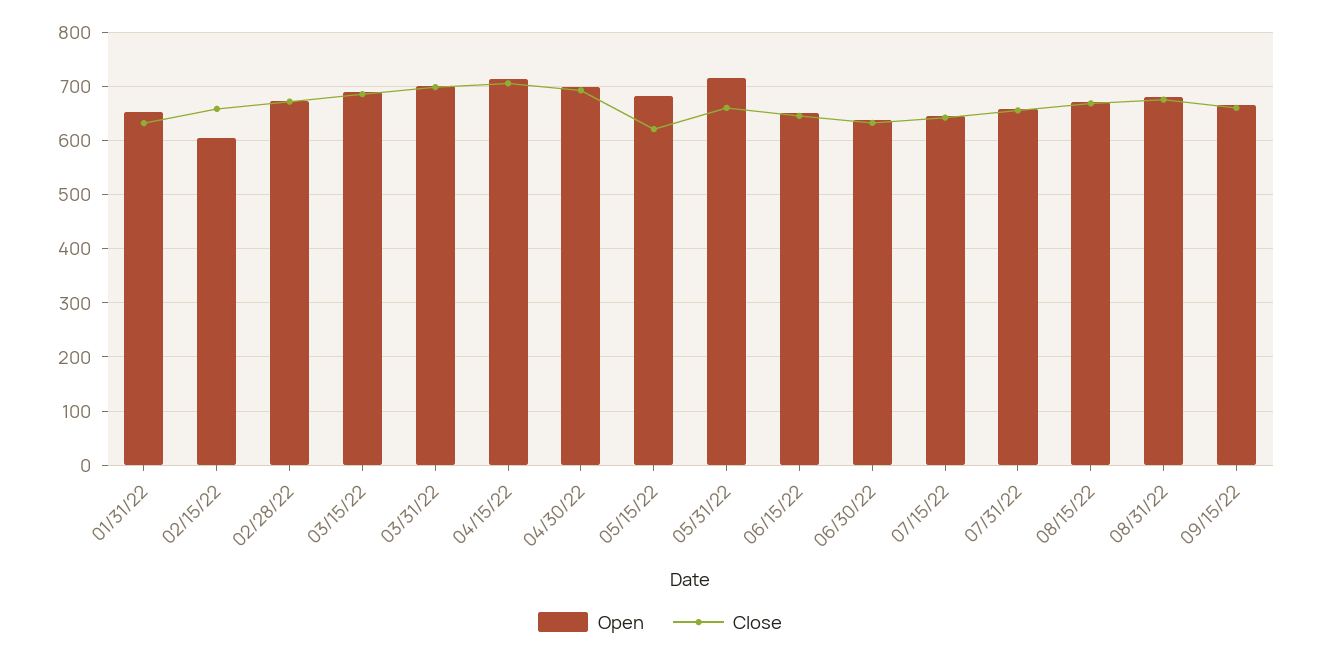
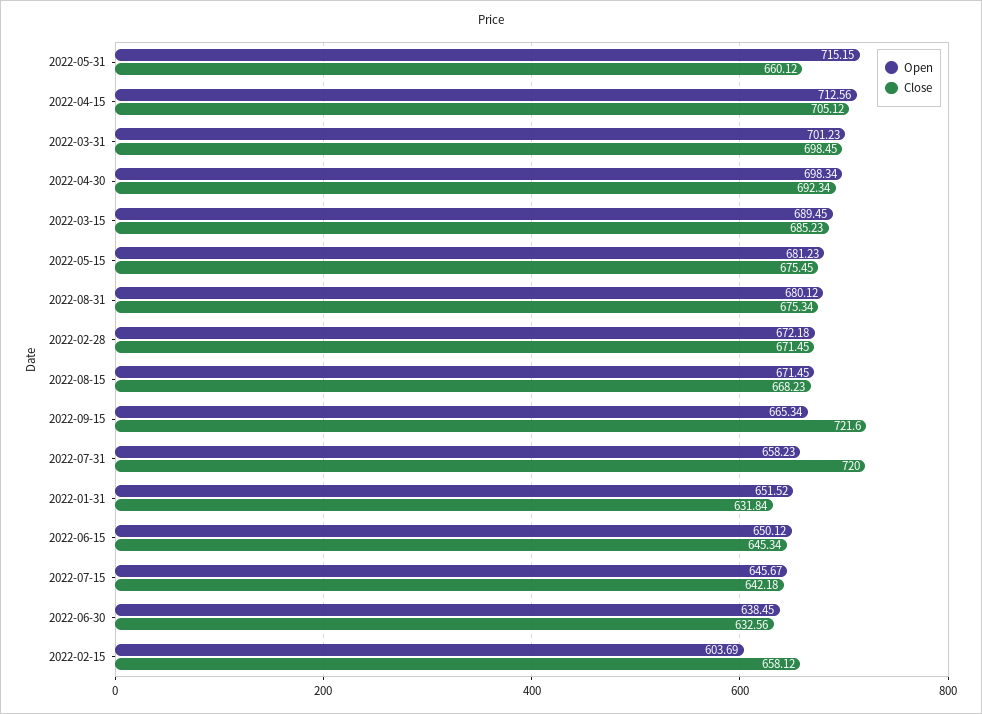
Close, 05/15/22: 620 -> 675.45
Close, 07/31/22: 660 -> 720
Close, 09/15/22: 660 -> 721.6

